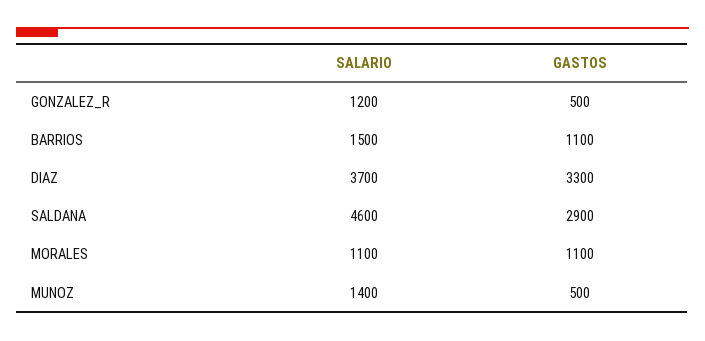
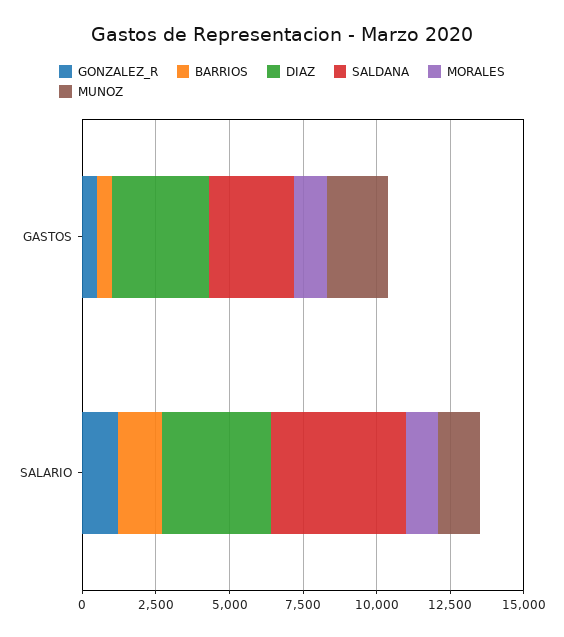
BARRIOS, GASTOS: 1100 -> 500
MUNOZ, GASTOS: 500 -> 2000

